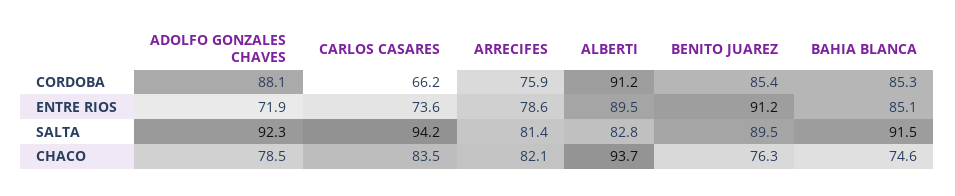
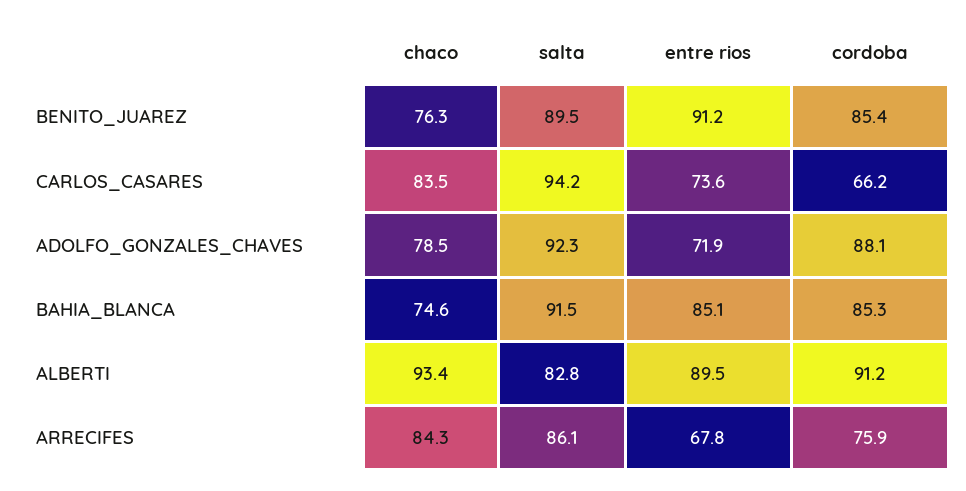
ARRECIFES, ENTRE RIOS: 78.6 -> 67.8
ARRECIFES, SALTA: 81.4 -> 86.1
ARRECIFES, CHACO: 82.1 -> 84.3
ALBERTI, CHACO: 93.7 -> 93.4

